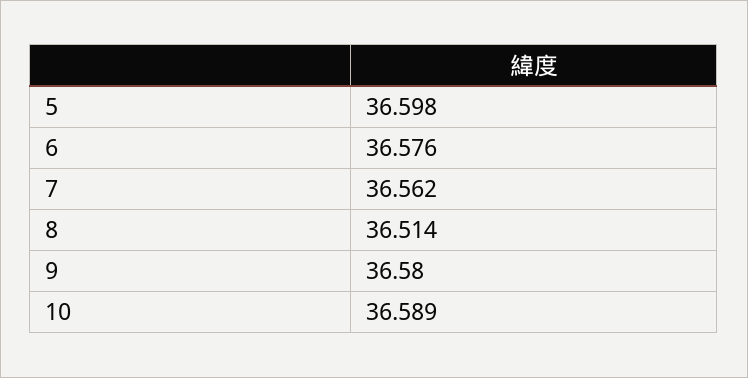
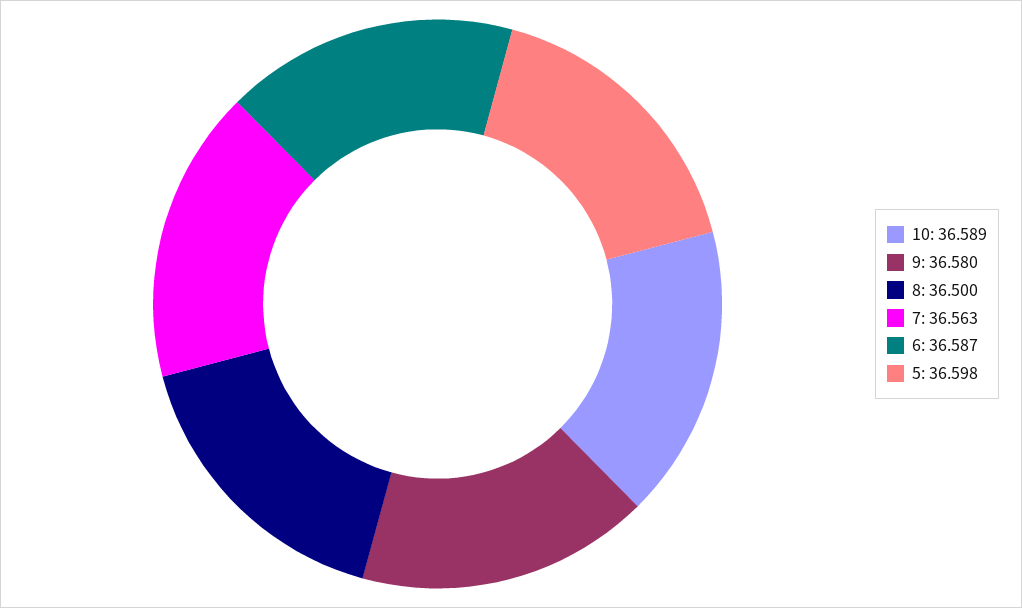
6: 36.576 -> 36.587
7: 36.562 -> 36.563
8: 36.514 -> 36.5

